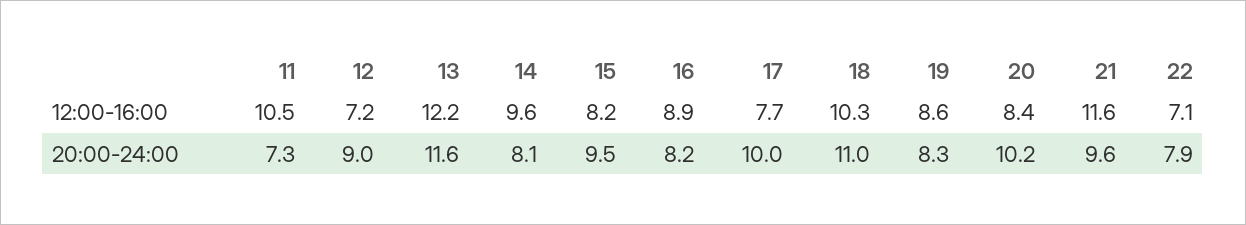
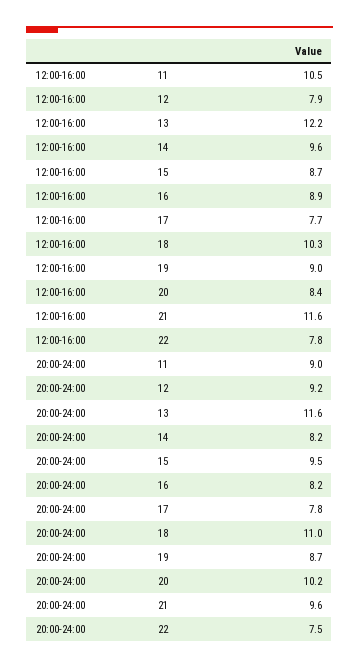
12, 12:00-16:00: 7.2 -> 7.9
15, 12:00-16:00: 8.2 -> 8.7
19, 12:00-16:00: 8.6 -> 9
22, 12:00-16:00: 7.1 -> 7.8
11, 20:00-24:00: 7.3 -> 9
12, 20:00-24:00: 9 -> 9.2
14, 20:00-24:00: 8.1 -> 8.2
17, 20:00-24:00: 10 -> 7.8
19, 20:00-24:00: 8.3 -> 8.7
22, 20:00-24:00: 7.9 -> 7.5

